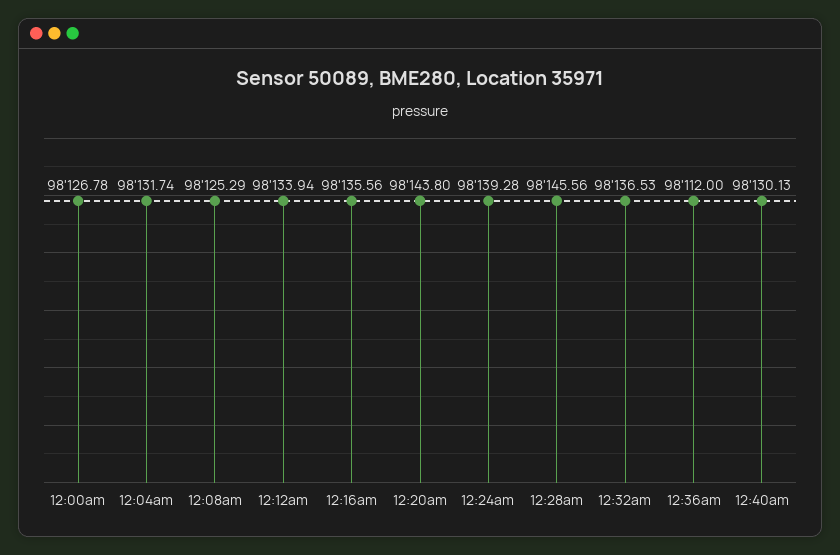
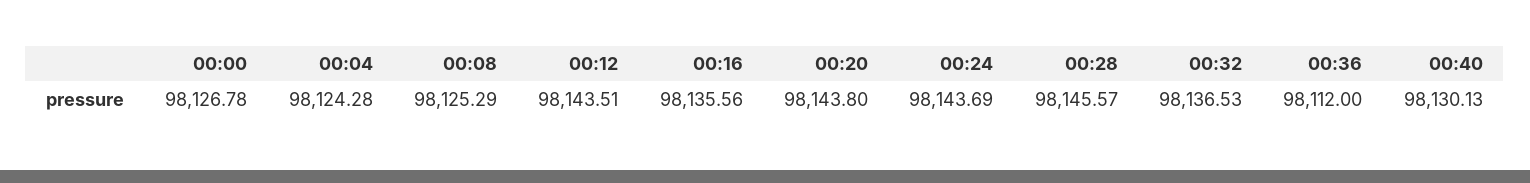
12:04am: 98131.74 -> 98124.28
12:12am: 98133.94 -> 98143.51
12:24am: 98139.28 -> 98143.69
12:28am: 98145.56 -> 98145.57

